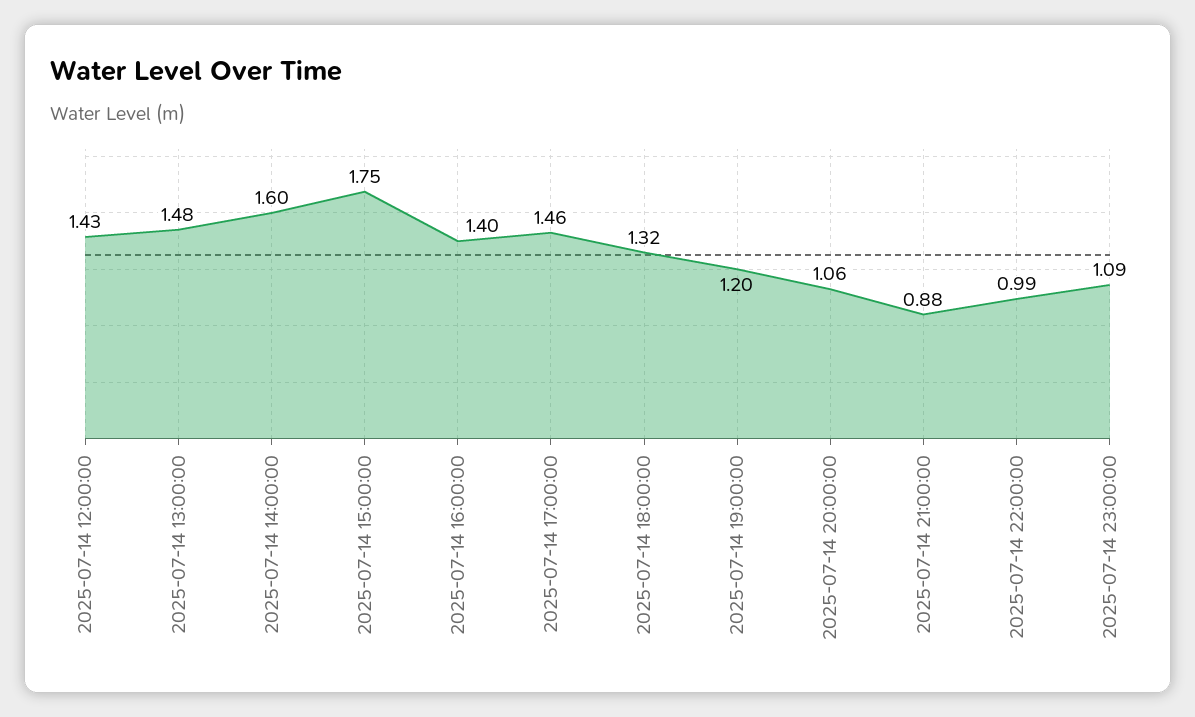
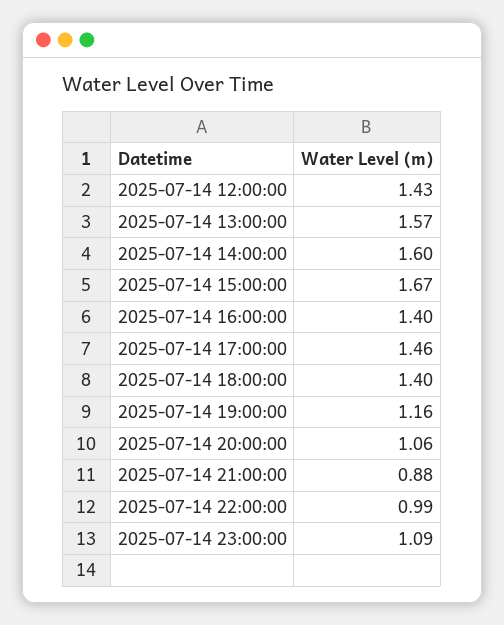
2025-07-14 13:00:00: 1.48 -> 1.57
2025-07-14 15:00:00: 1.75 -> 1.67
2025-07-14 18:00:00: 1.32 -> 1.4
2025-07-14 19:00:00: 1.2 -> 1.16

